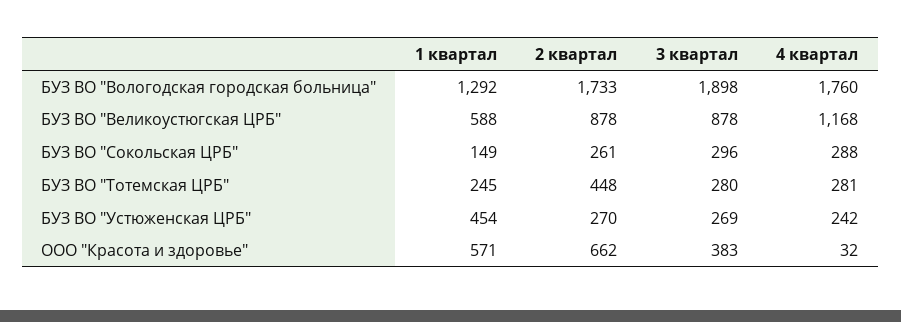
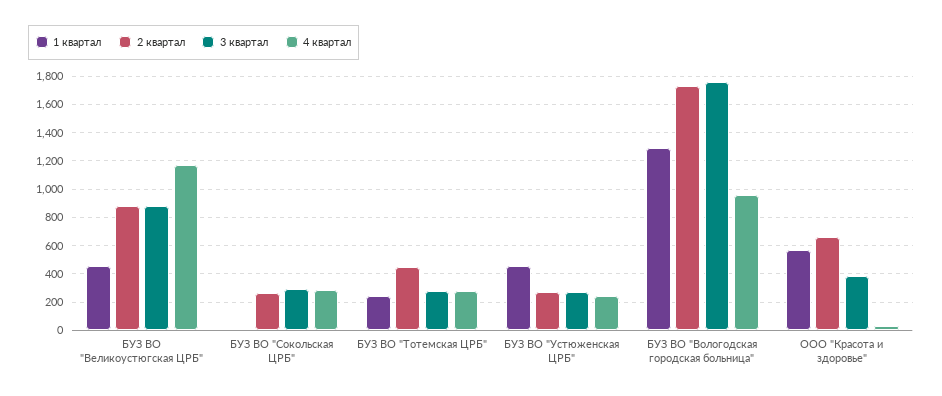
3 квартал, БУЗ ВО "Вологодская городская больница": 1898 -> 1750
4 квартал, БУЗ ВО "Вологодская городская больница": 1760 -> 950
1 квартал, БУЗ ВО "Великоустюгская ЦРБ": 588 -> 450
1 квартал, БУЗ ВО "Сокольская ЦРБ": 149 -> 0

